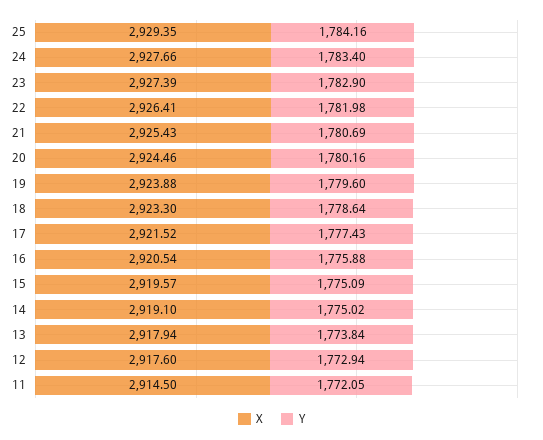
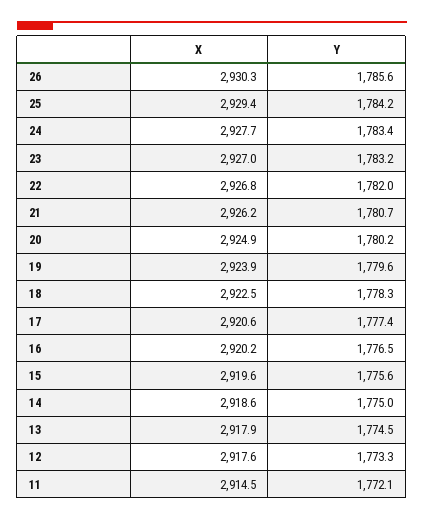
X, 23: 2927.39 -> 2927
Y, 23: 1782.9 -> 1783.2
X, 22: 2926.41 -> 2926.8
X, 21: 2925.43 -> 2926.2
X, 20: 2924.46 -> 2924.9
X, 18: 2923.3 -> 2922.5
Y, 18: 1778.64 -> 1778.3
X, 17: 2921.52 -> 2920.6
X, 16: 2920.54 -> 2920.2
Y, 16: 1775.88 -> 1776.5
Y, 15: 1775.09 -> 1775.6
X, 14: 2919.1 -> 2918.6
Y, 13: 1773.84 -> 1774.5
Y, 12: 1772.94 -> 1773.3
X, 26: none -> 2930.3
Y, 26: none -> 1785.6

